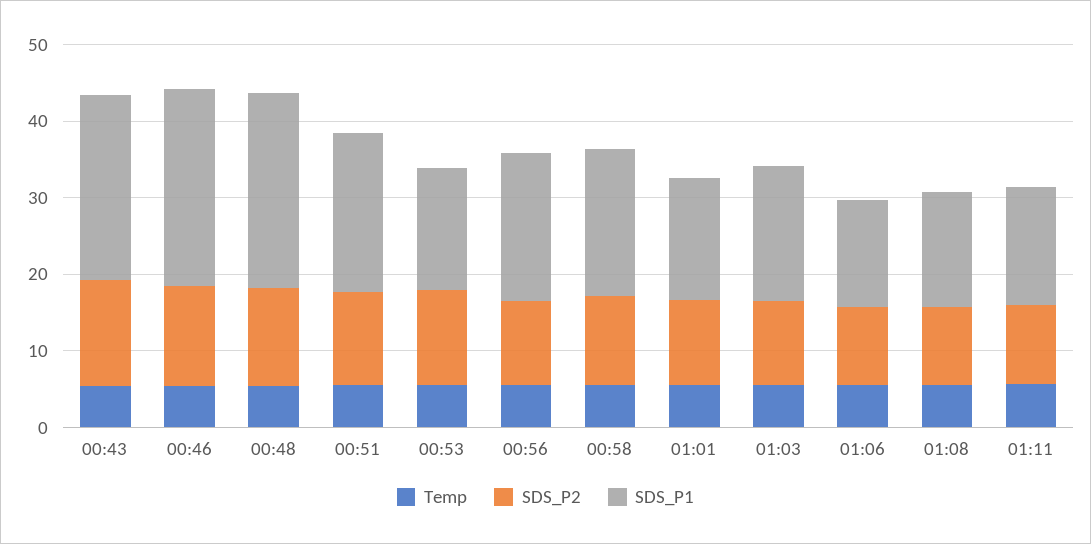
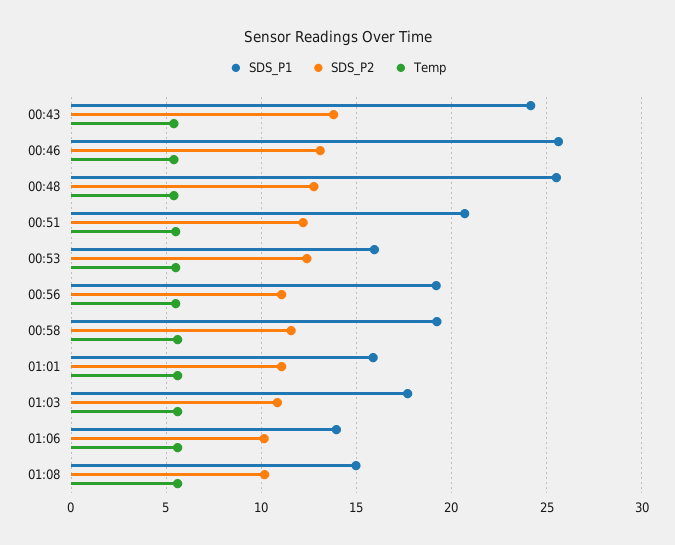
Temp, 01:11: 6 -> none
SDS_P2, 01:11: 10 -> none
SDS_P1, 01:11: 16 -> none

